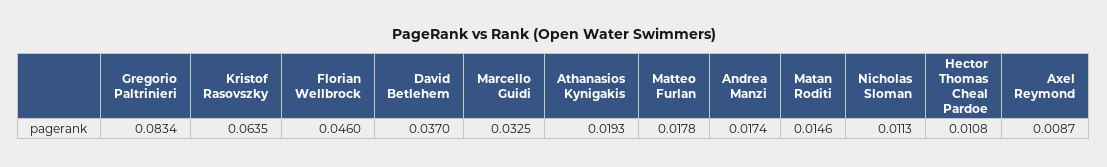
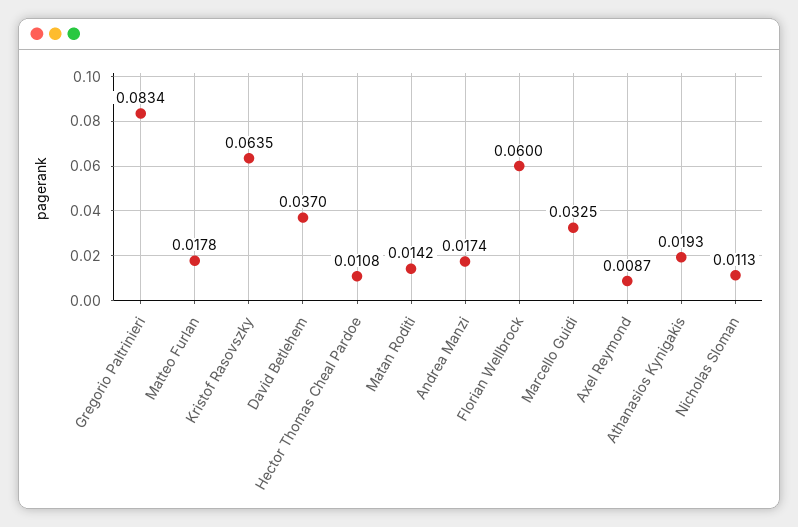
Florian Wellbrock: 0.046 -> 0.06
Matan Roditi: 0.0146 -> 0.0142

